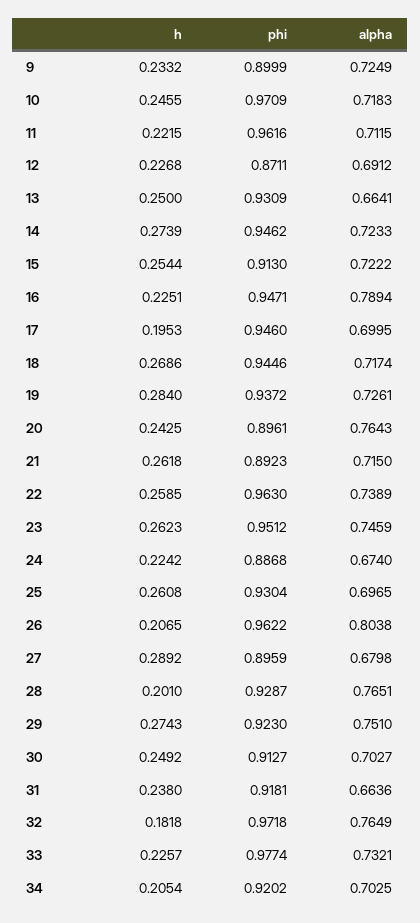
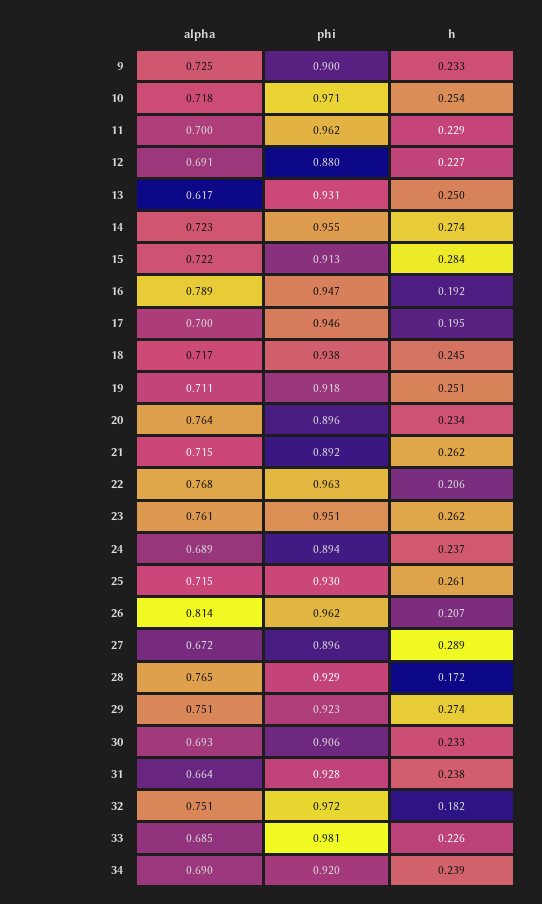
h, 10: 0.2455 -> 0.254
h, 11: 0.2215 -> 0.229
alpha, 11: 0.7115 -> 0.7
phi, 12: 0.8711 -> 0.88
alpha, 13: 0.6641 -> 0.617
phi, 14: 0.9462 -> 0.955
h, 15: 0.2544 -> 0.284
h, 16: 0.2251 -> 0.192
h, 18: 0.2686 -> 0.245
phi, 18: 0.9446 -> 0.938
h, 19: 0.284 -> 0.251
phi, 19: 0.9372 -> 0.918
alpha, 19: 0.7261 -> 0.711
h, 20: 0.2425 -> 0.234
h, 22: 0.2585 -> 0.206
alpha, 22: 0.7389 -> 0.768
alpha, 23: 0.7459 -> 0.761
h, 24: 0.2242 -> 0.237
phi, 24: 0.8868 -> 0.894
alpha, 24: 0.674 -> 0.689
alpha, 25: 0.6965 -> 0.715
alpha, 26: 0.8038 -> 0.814
alpha, 27: 0.6798 -> 0.672
h, 28: 0.201 -> 0.172
h, 30: 0.2492 -> 0.233
phi, 30: 0.9127 -> 0.906
alpha, 30: 0.7027 -> 0.693
phi, 31: 0.9181 -> 0.928
alpha, 32: 0.7649 -> 0.751
phi, 33: 0.9774 -> 0.981
alpha, 33: 0.7321 -> 0.685
h, 34: 0.2054 -> 0.239
alpha, 34: 0.7025 -> 0.69

